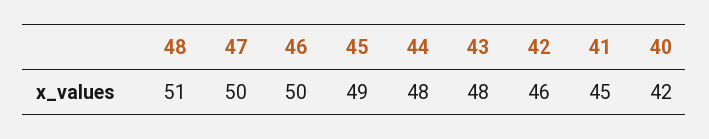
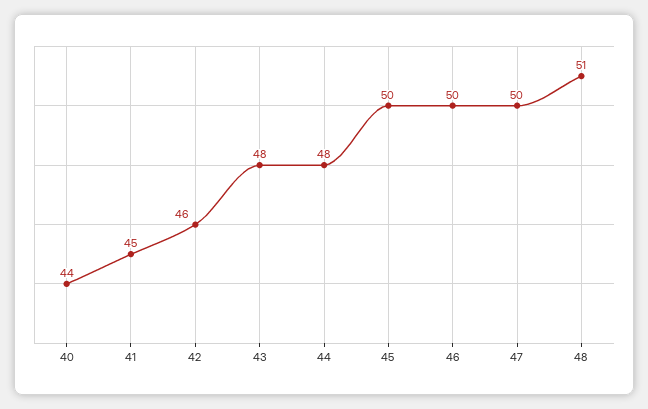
45: 49 -> 50
40: 42 -> 44

